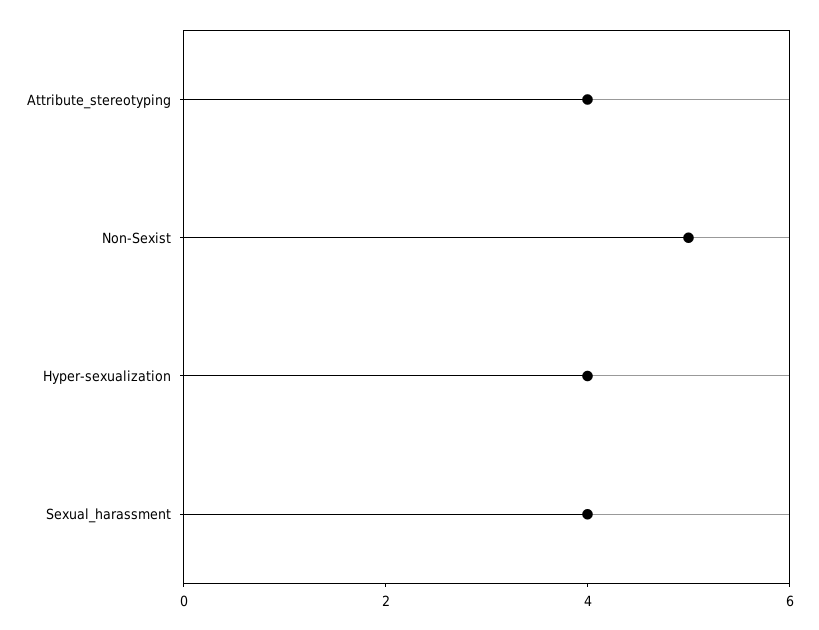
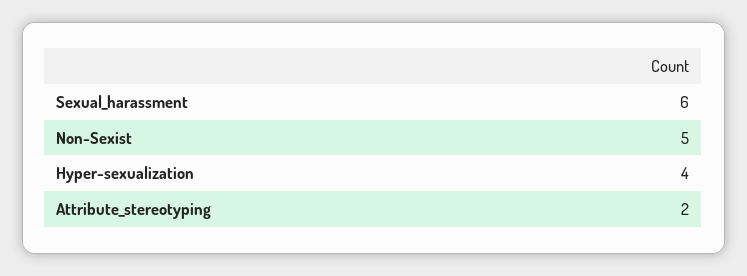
Attribute_stereotyping: 4 -> 2
Sexual_harassment: 4 -> 6

